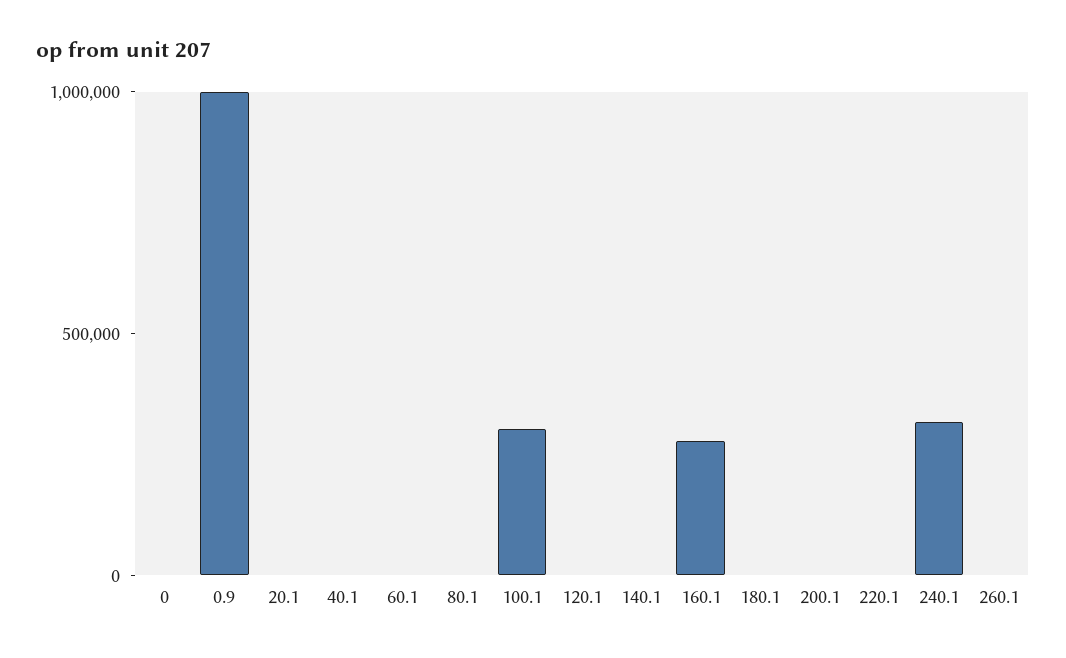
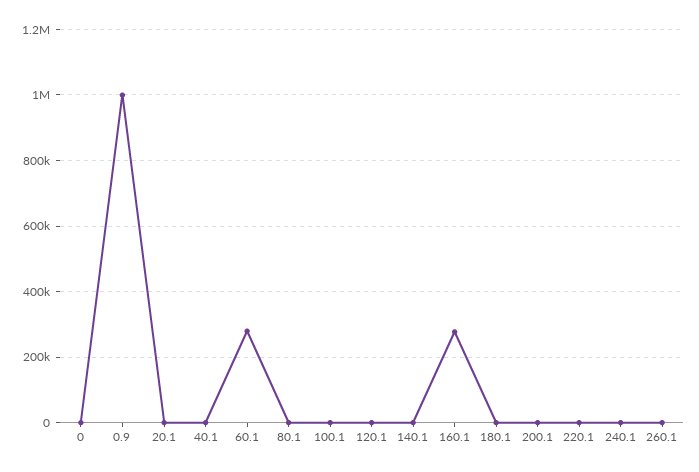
60.1: 0 -> 280000
100.1: 300000 -> 0
240.1: 300000 -> 0

